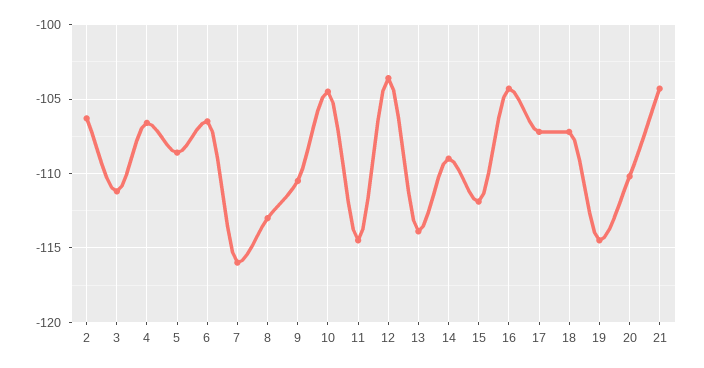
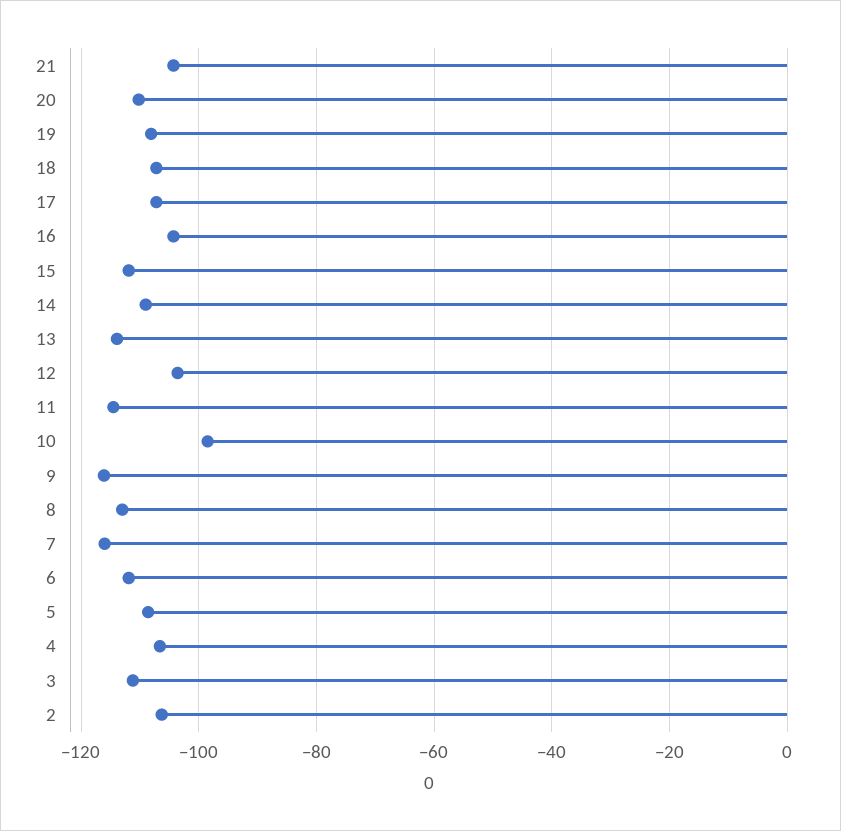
6: -106.5 -> -112
9: -110.5 -> -116
10: -104.5 -> -98
19: -114.5 -> -108

